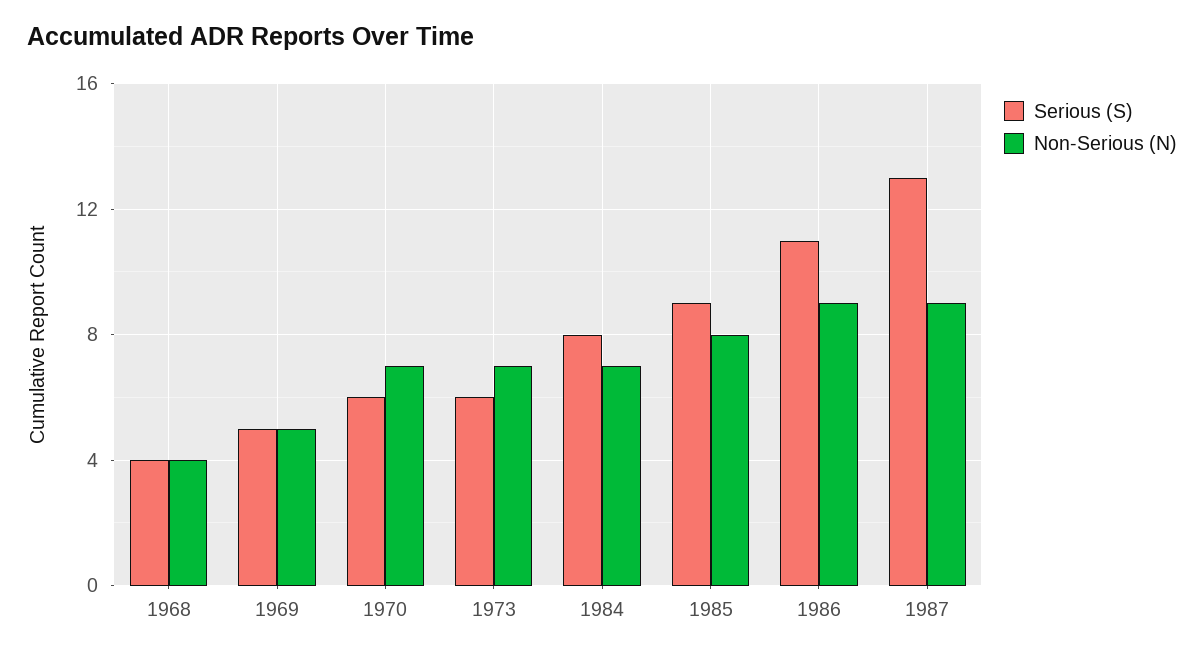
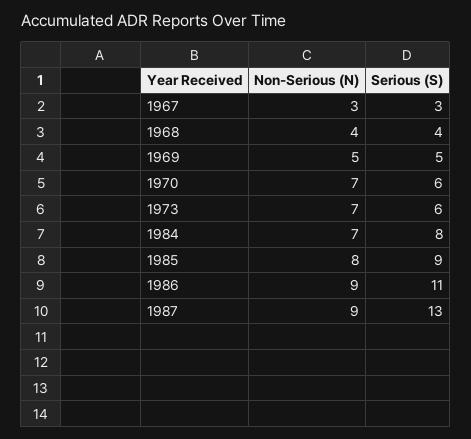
Non-Serious (N), 1967: none -> 3
Serious (S), 1967: none -> 3

